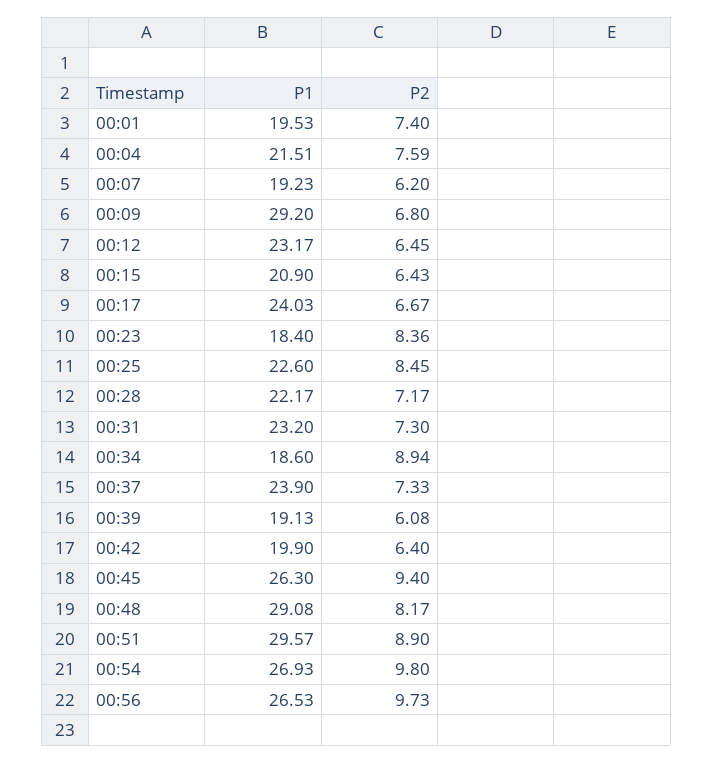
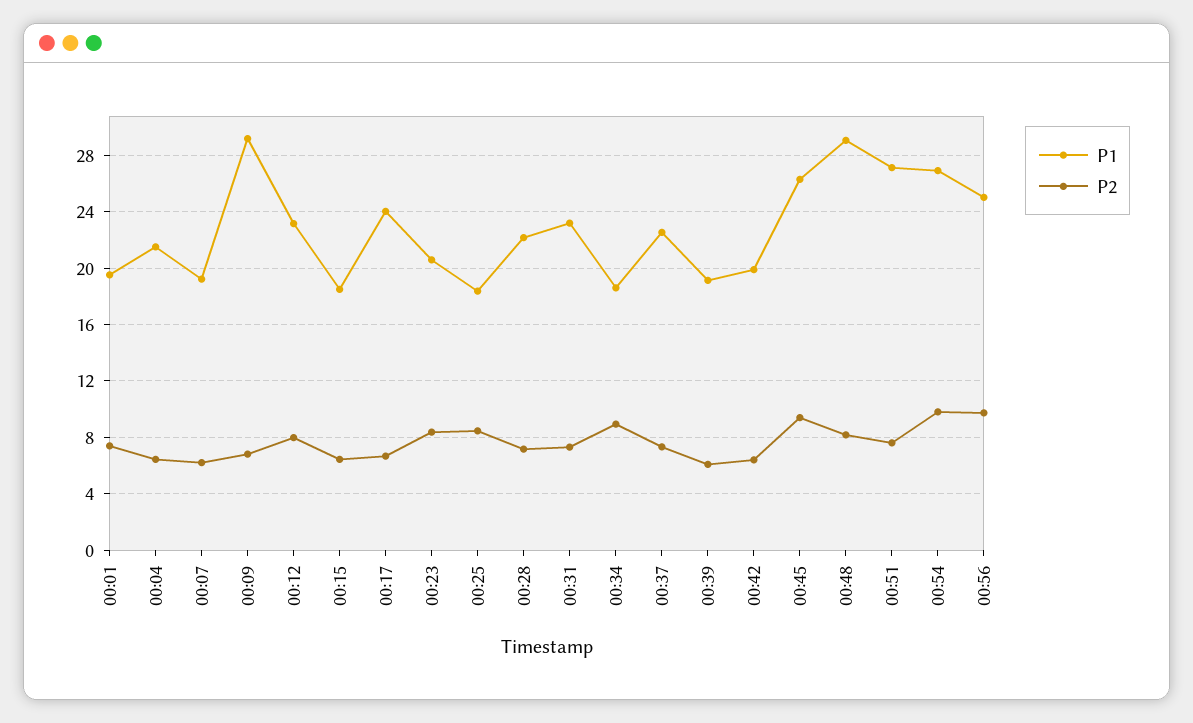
P2, 00:04: 7.59 -> 6.5
P2, 00:12: 6.45 -> 8
P1, 00:15: 20.9 -> 18.5
P1, 00:23: 18.4 -> 20.5
P1, 00:25: 22.6 -> 18.5
P1, 00:37: 23.9 -> 22.5
P1, 00:51: 29.57 -> 27
P2, 00:51: 8.9 -> 7.5
P1, 00:56: 26.53 -> 25

